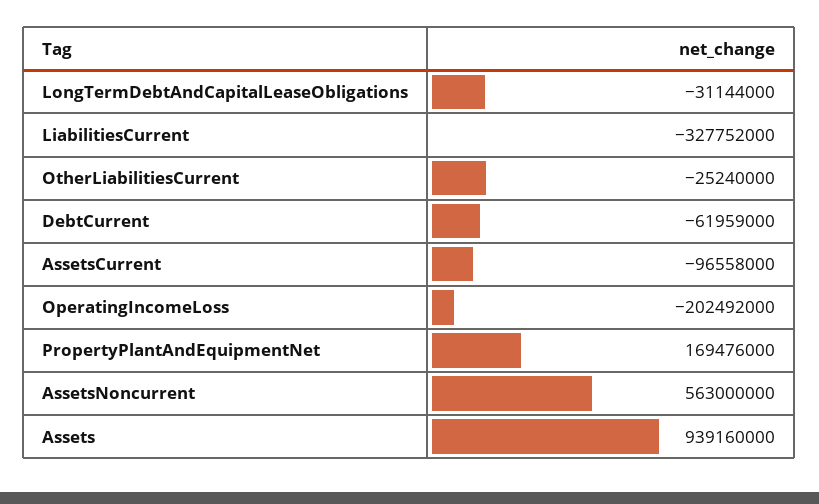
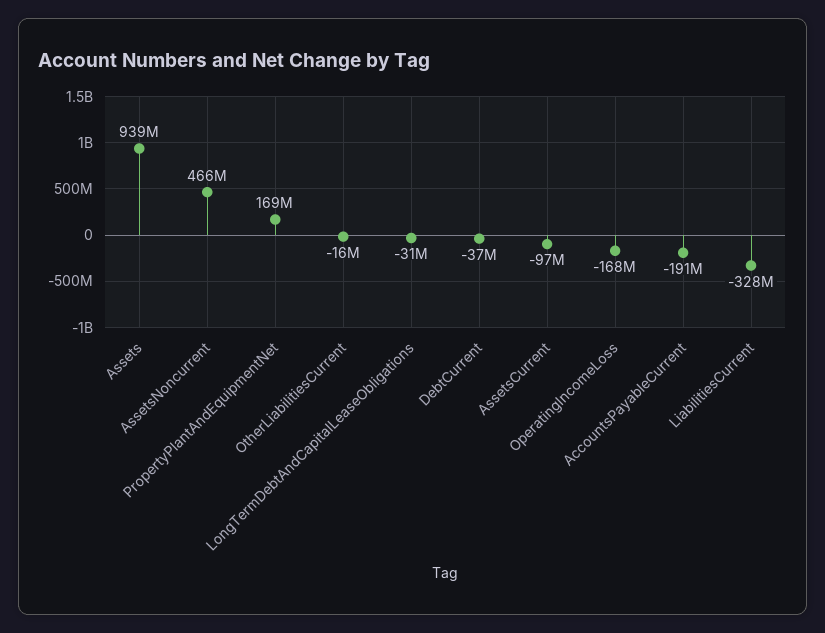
OtherLiabilitiesCurrent: -25240000 -> -16000000
DebtCurrent: -61959000 -> -37000000
OperatingIncomeLoss: -202492000 -> -168000000
AssetsNoncurrent: 563000000 -> 466000000
AccountsPayableCurrent: none -> -191000000

